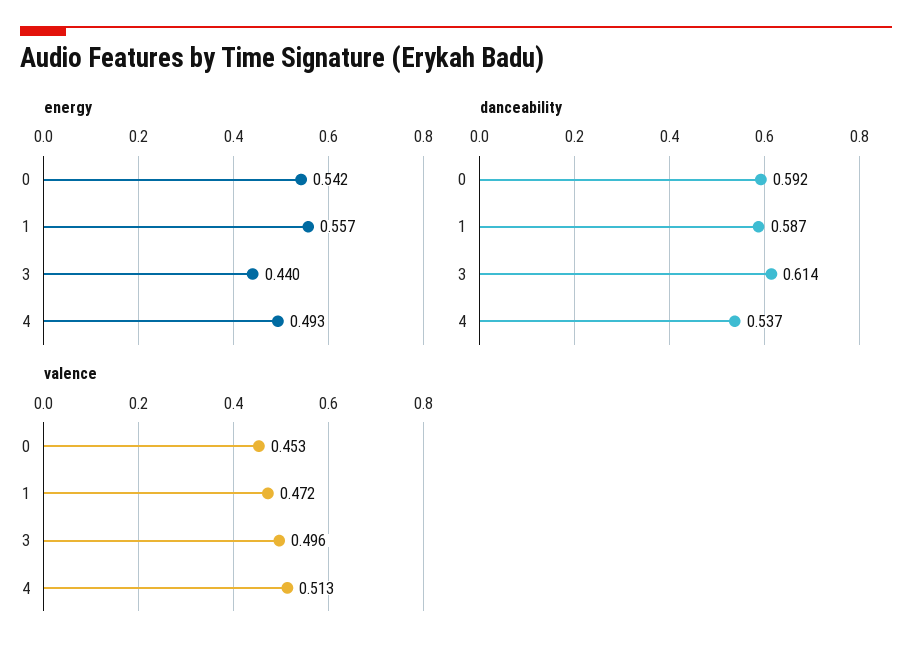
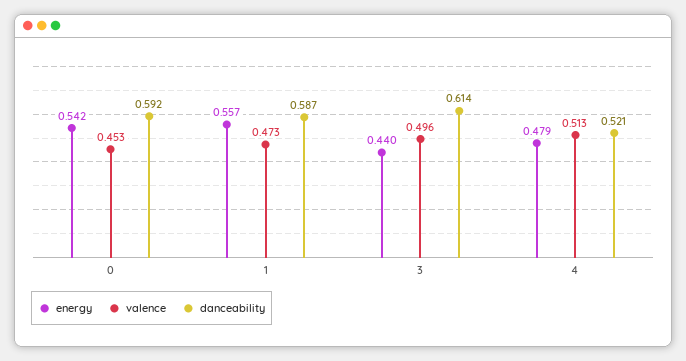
energy, 4: 0.493 -> 0.479
danceability, 4: 0.537 -> 0.521
valence, 1: 0.472 -> 0.473

